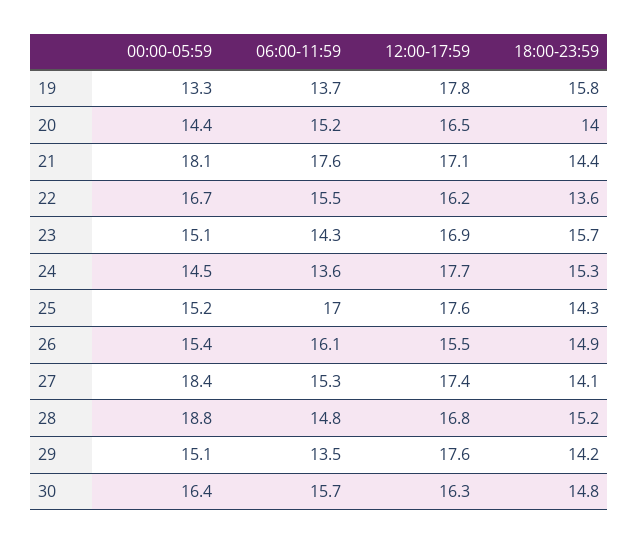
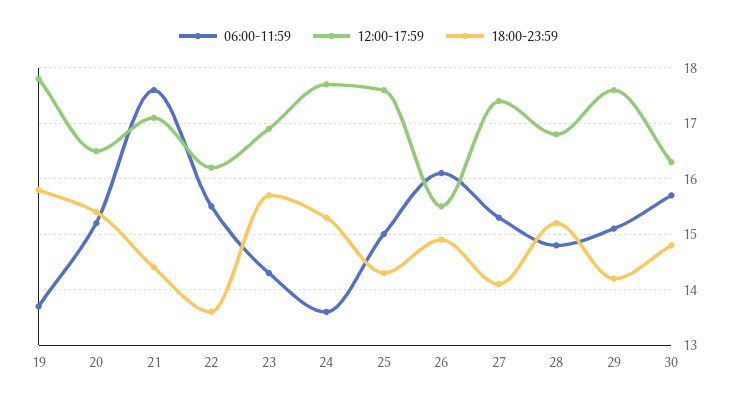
00:00-05:59, 19: 13.3 -> none
00:00-05:59, 20: 14.4 -> none
18:00-23:59, 20: 14 -> 15.5
00:00-05:59, 21: 18.1 -> none
00:00-05:59, 22: 16.7 -> none
00:00-05:59, 23: 15.1 -> none
00:00-05:59, 24: 14.5 -> none
00:00-05:59, 25: 15.2 -> none
06:00-11:59, 25: 17 -> 15
00:00-05:59, 26: 15.4 -> none
00:00-05:59, 27: 18.4 -> none
00:00-05:59, 28: 18.8 -> none
00:00-05:59, 29: 15.1 -> none
06:00-11:59, 29: 13.5 -> 15
00:00-05:59, 30: 16.4 -> none

